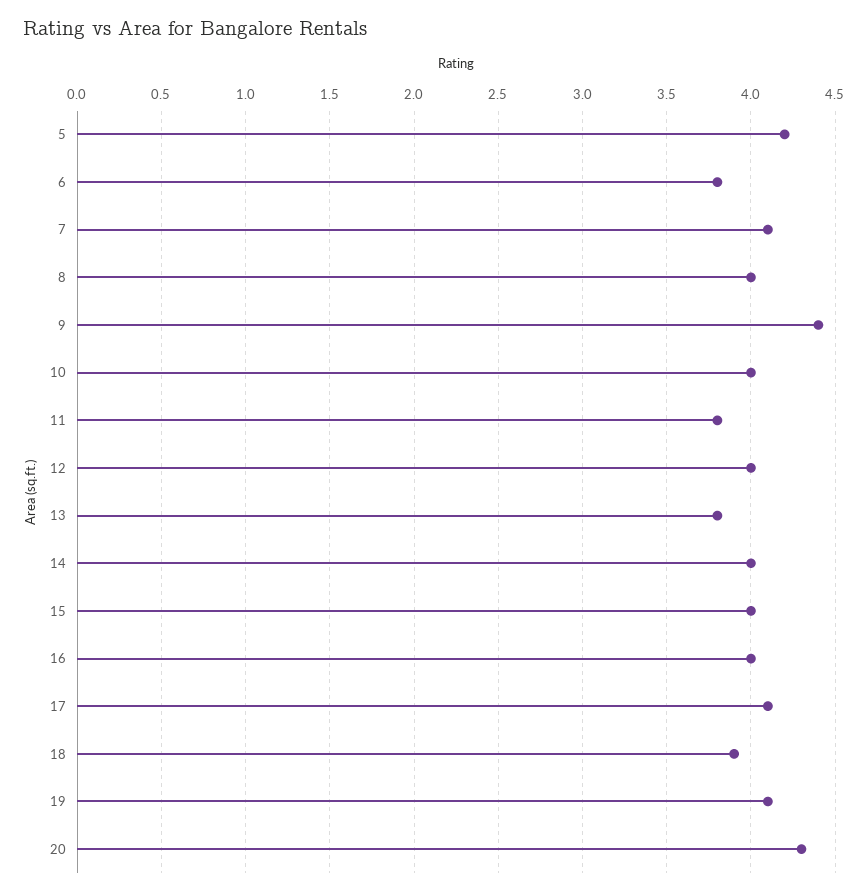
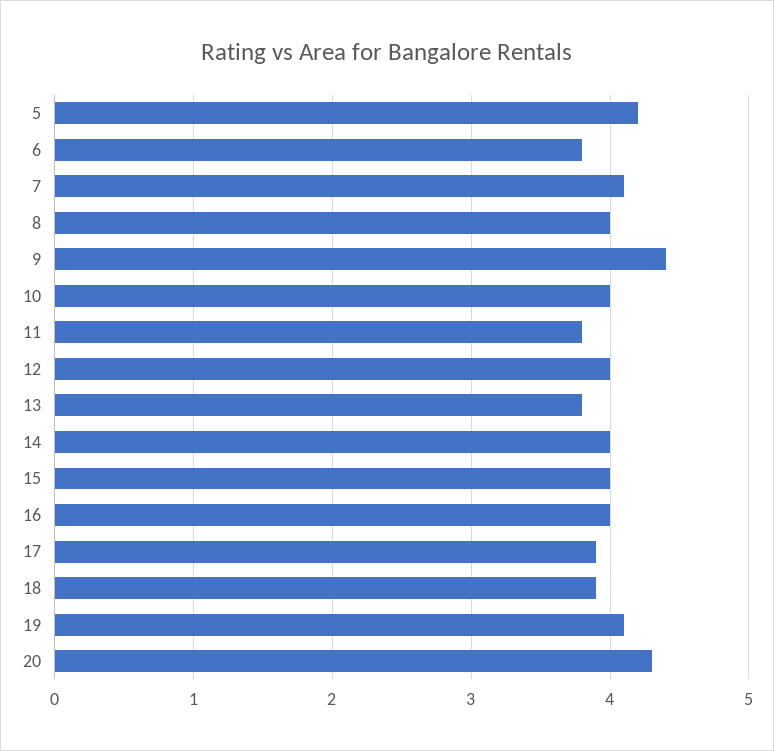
17: 4.1 -> 3.9

